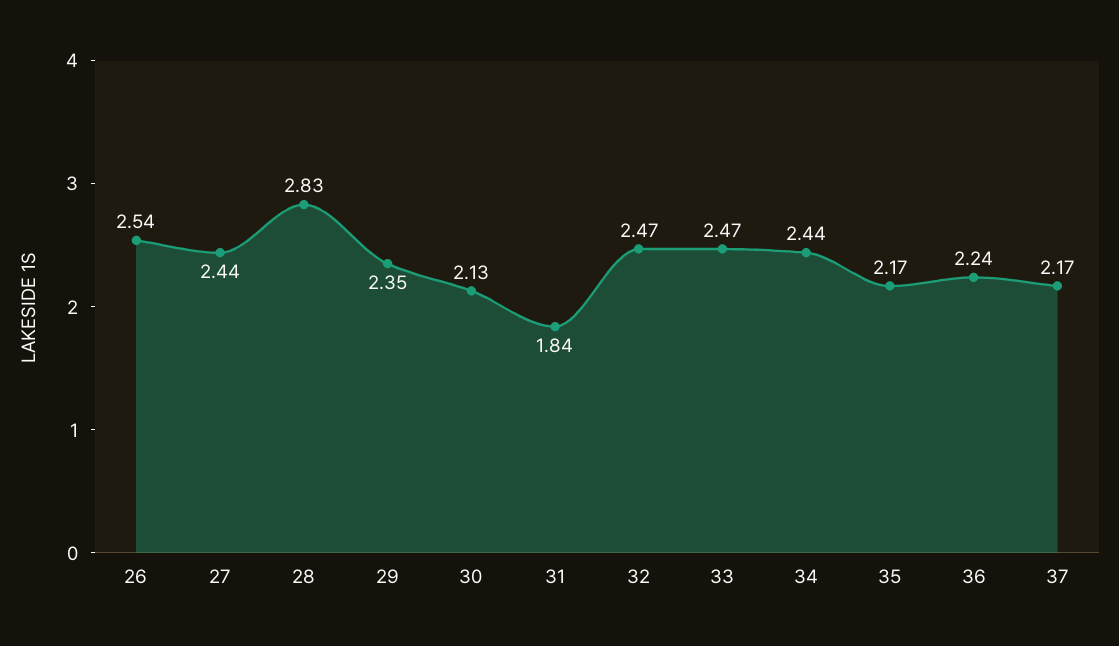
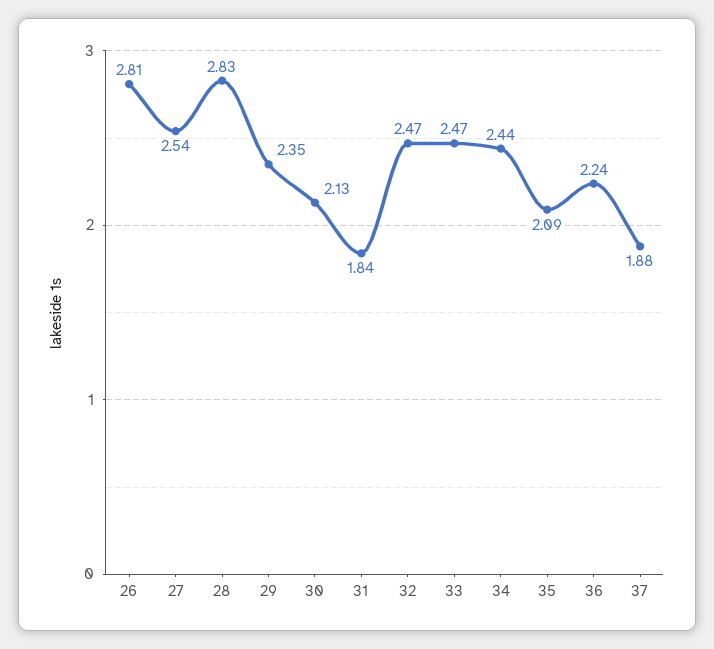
26: 2.54 -> 2.81
27: 2.44 -> 2.54
35: 2.17 -> 2.09
37: 2.17 -> 1.88

